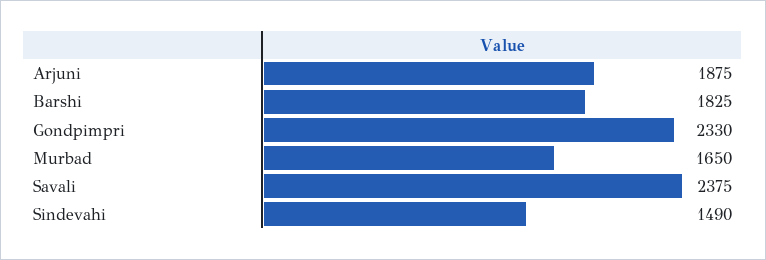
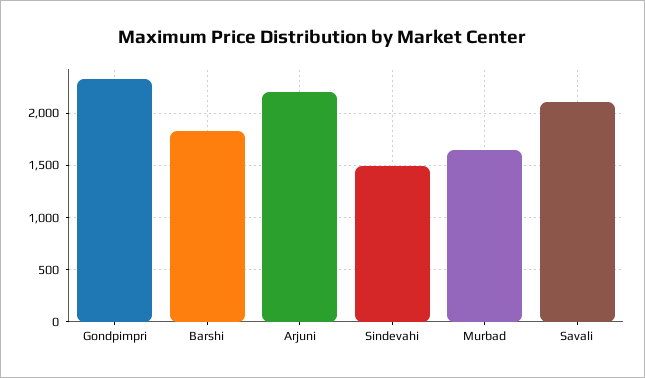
Arjuni: 1875 -> 2200
Savali: 2375 -> 2100

